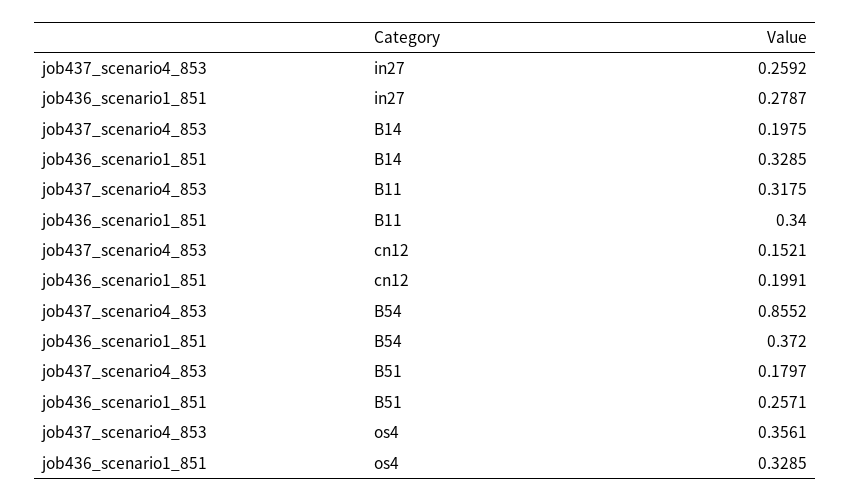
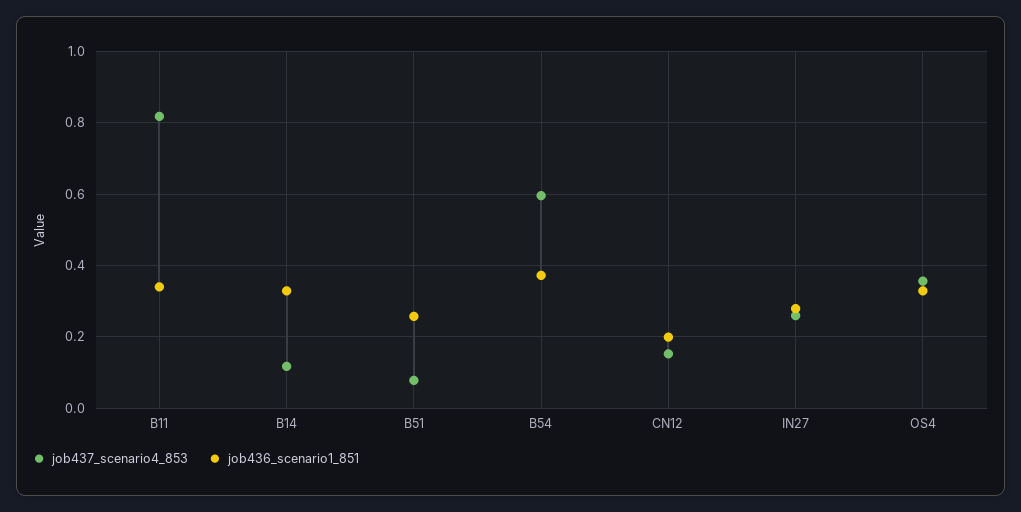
job437_scenario4_853, B14: 0.1975 -> 0.12
job437_scenario4_853, B11: 0.3175 -> 0.82
job437_scenario4_853, B54: 0.8552 -> 0.6
job437_scenario4_853, B51: 0.1797 -> 0.08

